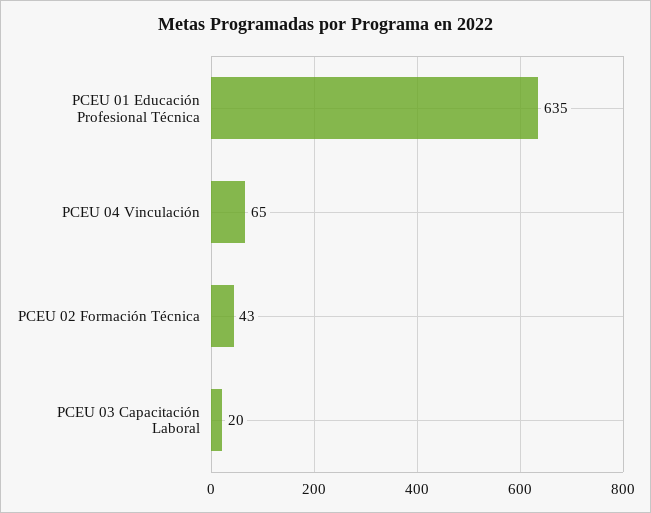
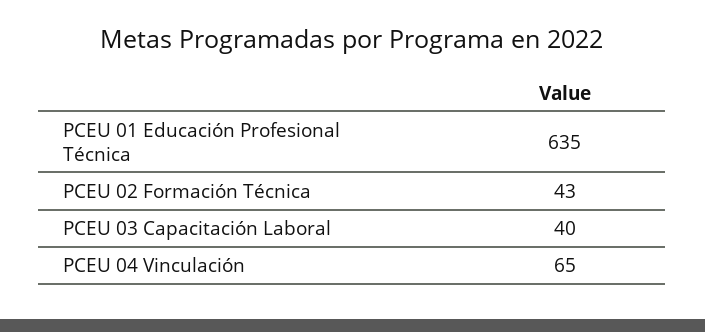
PCEU 03 Capacitación Laboral: 20 -> 40

